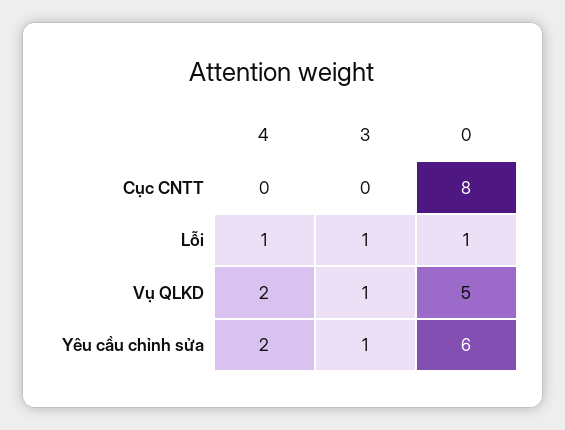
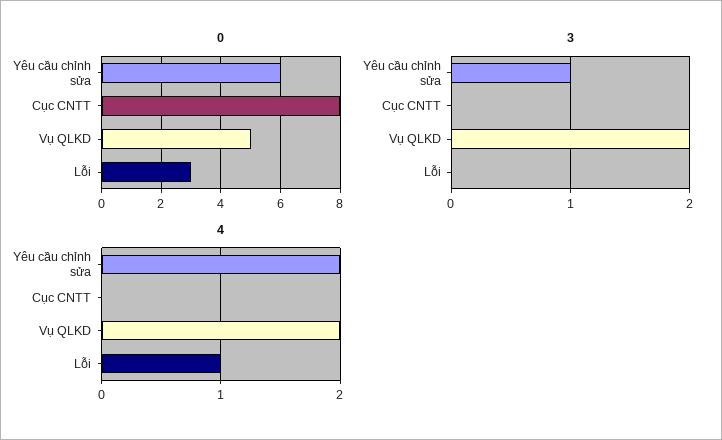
3, Lỗi: 1 -> 0
0, Lỗi: 1 -> 3
3, Vụ QLKD: 1 -> 2

